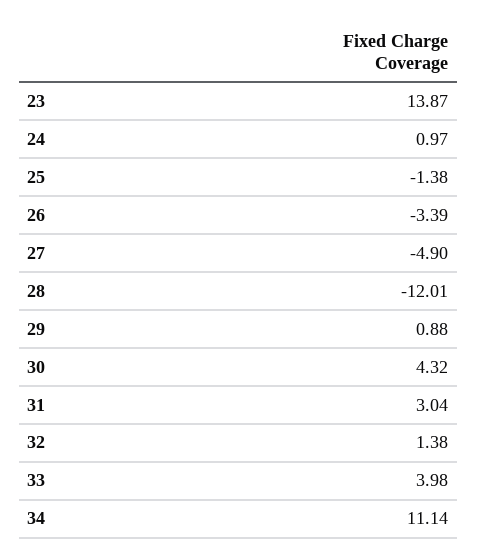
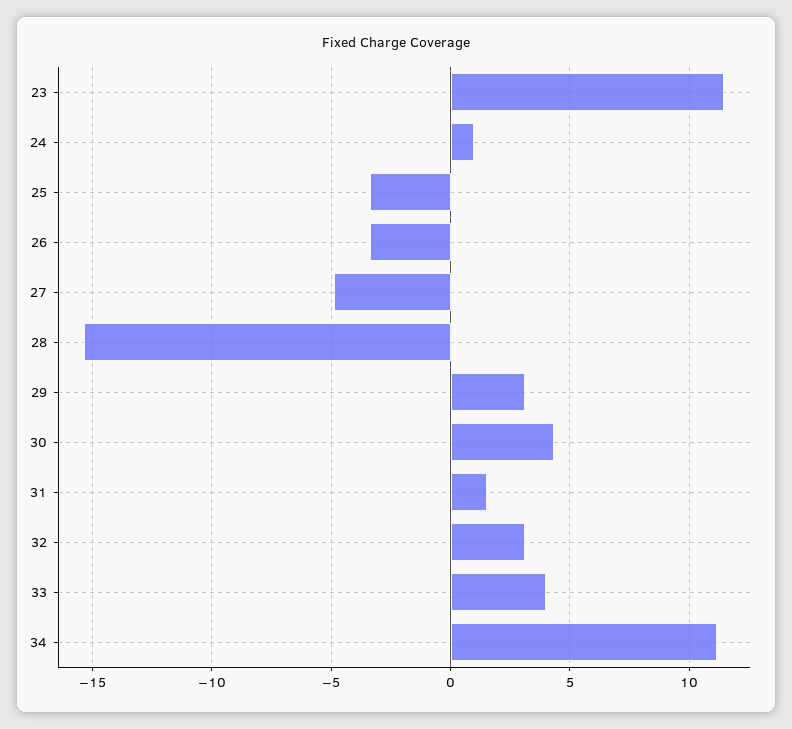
23: 13.87 -> 11.5
25: -1.38 -> -3.5
28: -12.01 -> -15.5
29: 0.88 -> 3
31: 3.04 -> 1.5
32: 1.38 -> 3

